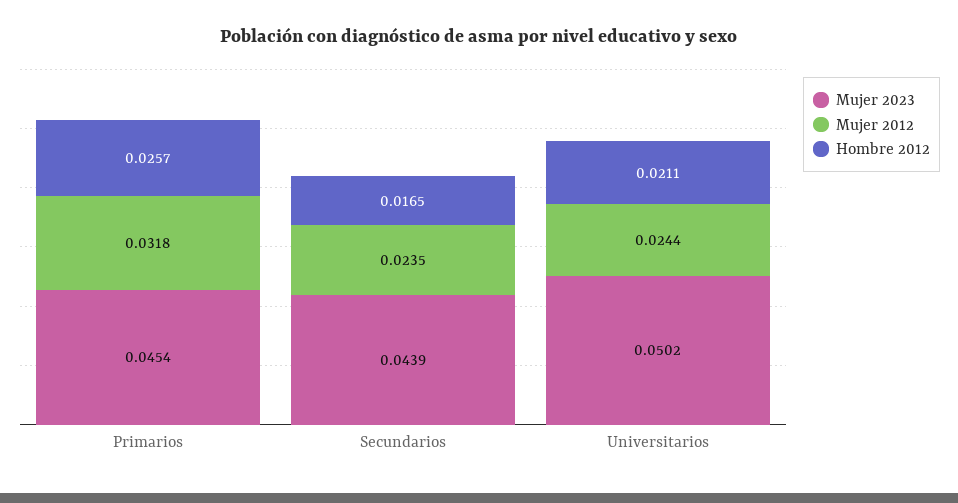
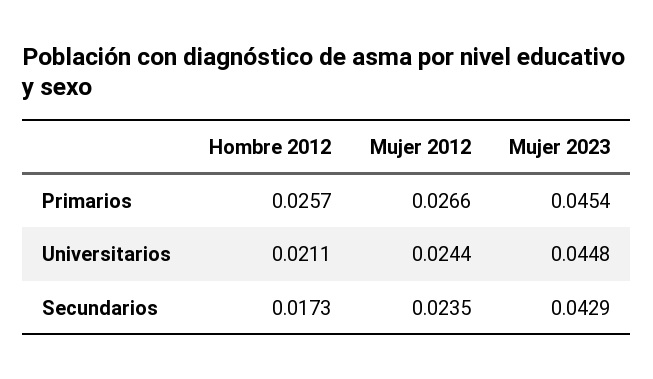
Mujer 2012, Primarios: 0.0318 -> 0.0266
Mujer 2023, Secundarios: 0.0439 -> 0.0429
Hombre 2012, Secundarios: 0.0165 -> 0.0173
Mujer 2023, Universitarios: 0.0502 -> 0.0448

